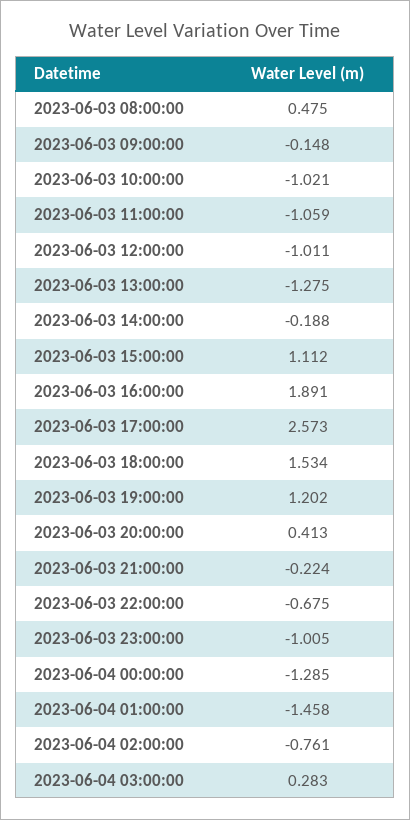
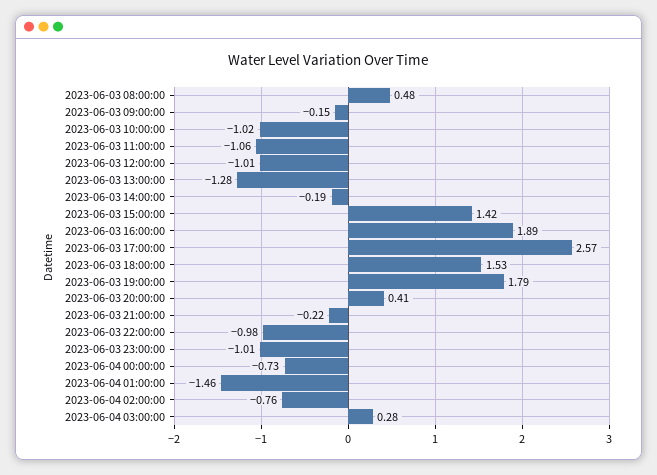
2023-06-03 15:00:00: 1.112 -> 1.42
2023-06-03 19:00:00: 1.202 -> 1.79
2023-06-03 22:00:00: -0.675 -> -0.98
2023-06-04 00:00:00: -1.285 -> -0.73

